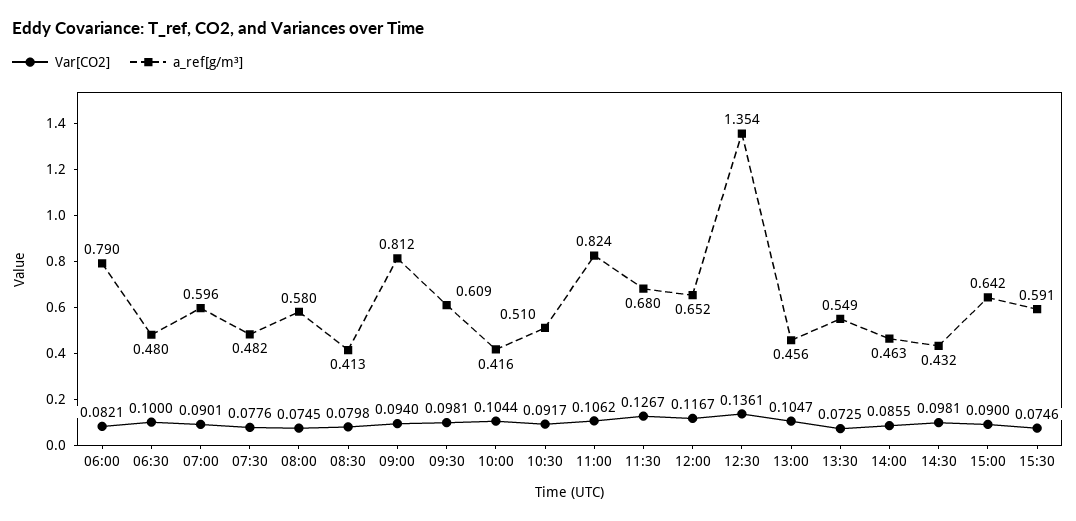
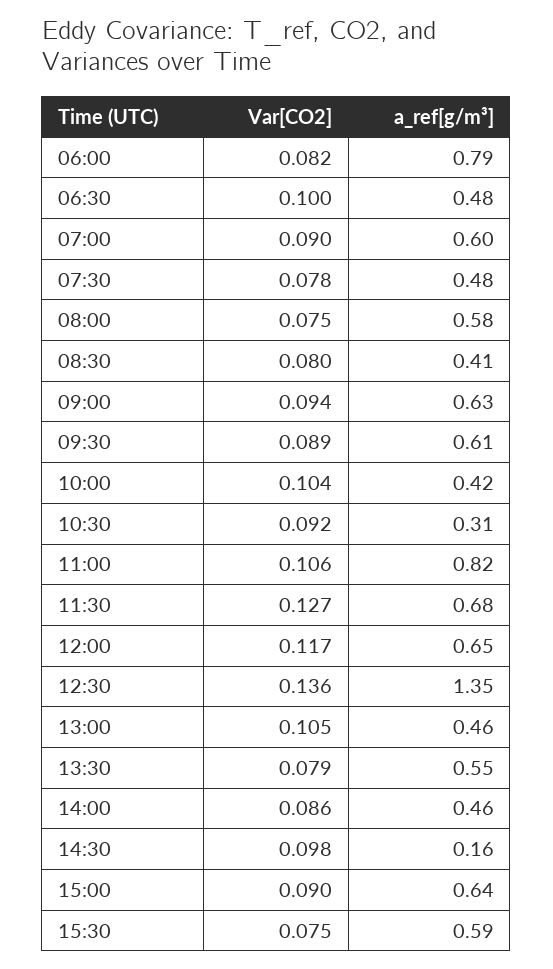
a_ref[g/m³], 09:00: 0.812 -> 0.63
Var[CO2], 09:30: 0.0981 -> 0.089
a_ref[g/m³], 10:30: 0.51 -> 0.31
Var[CO2], 13:30: 0.0725 -> 0.079
a_ref[g/m³], 14:30: 0.432 -> 0.16

